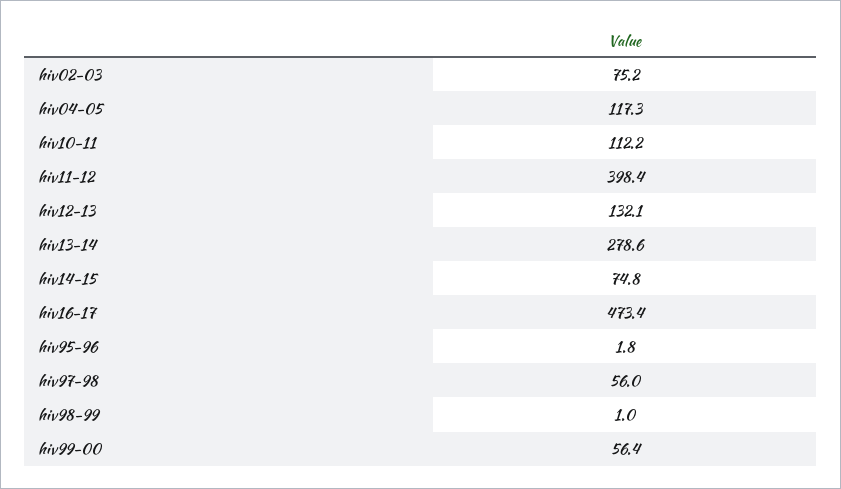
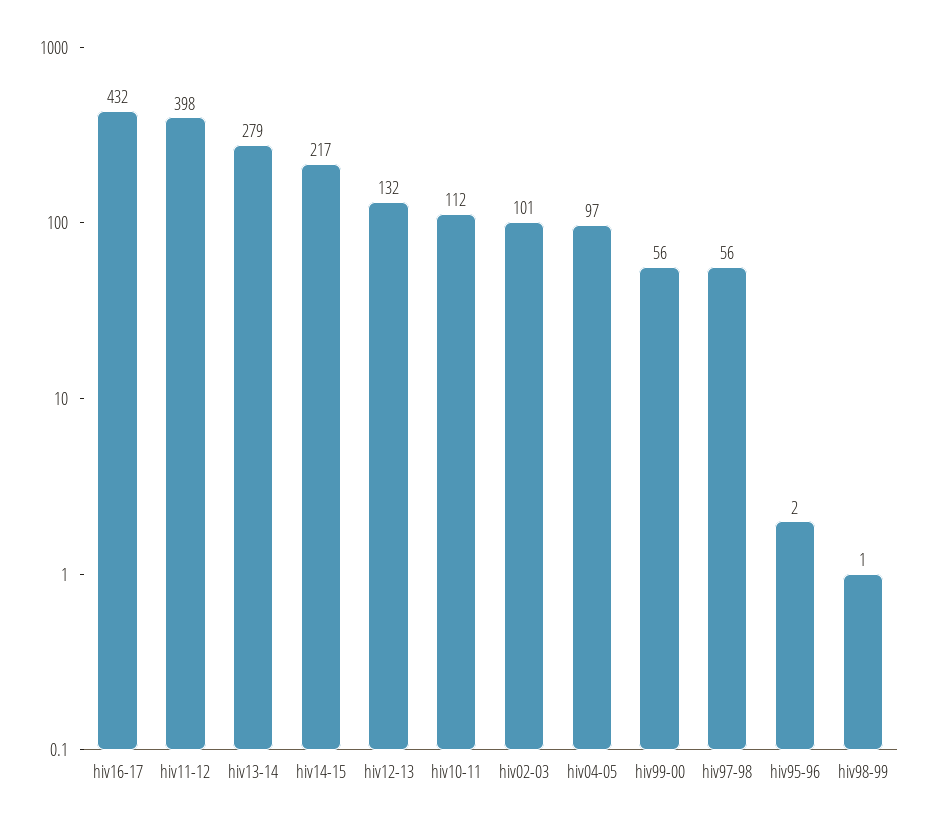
hiv02-03: 75.2 -> 101
hiv04-05: 117.3 -> 97
hiv14-15: 74.8 -> 217
hiv16-17: 473.4 -> 432

